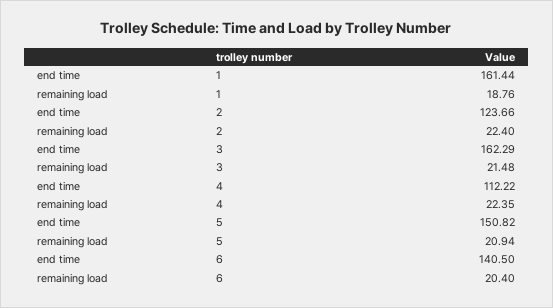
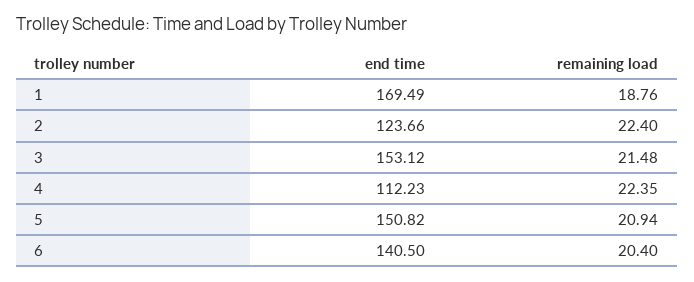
end time, 1: 161.44 -> 169.49
end time, 3: 162.29 -> 153.12
end time, 4: 112.22 -> 112.23

